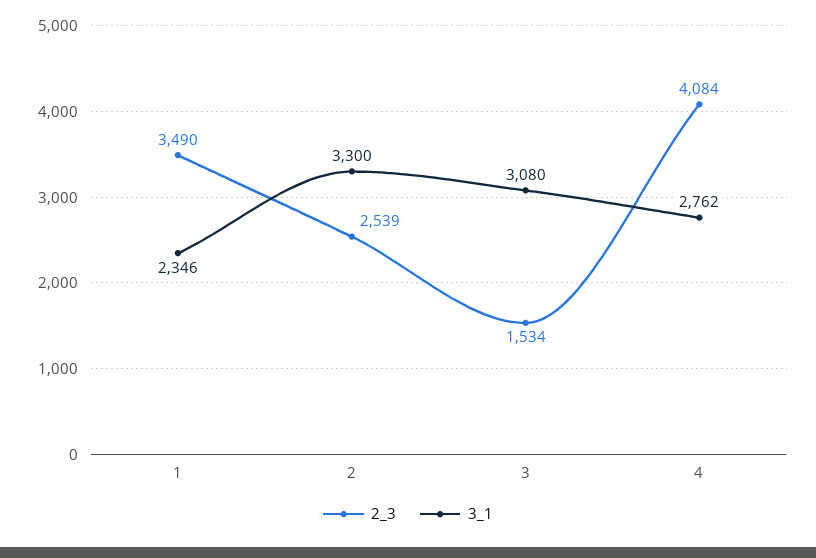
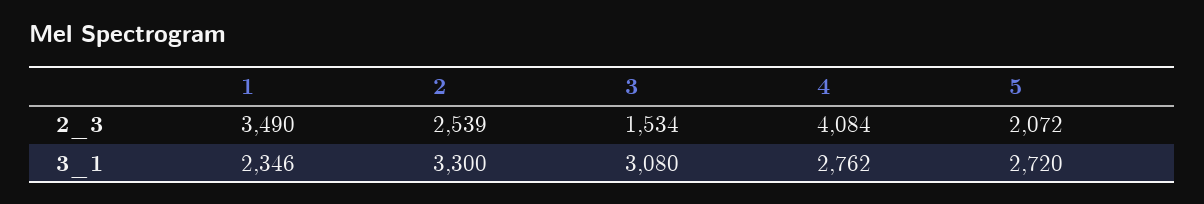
2_3, 5: none -> 2072
3_1, 5: none -> 2720

